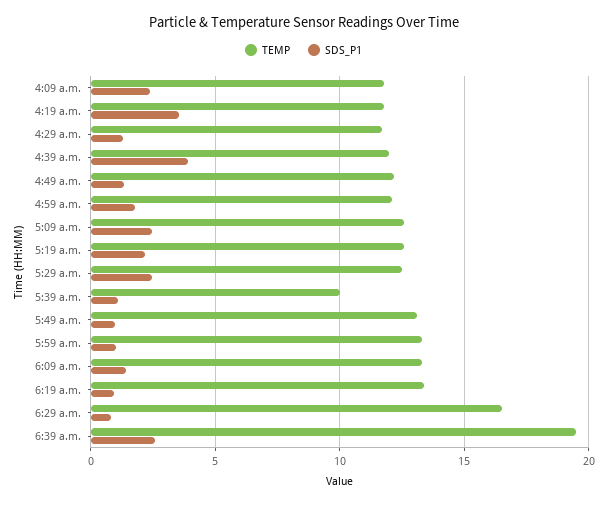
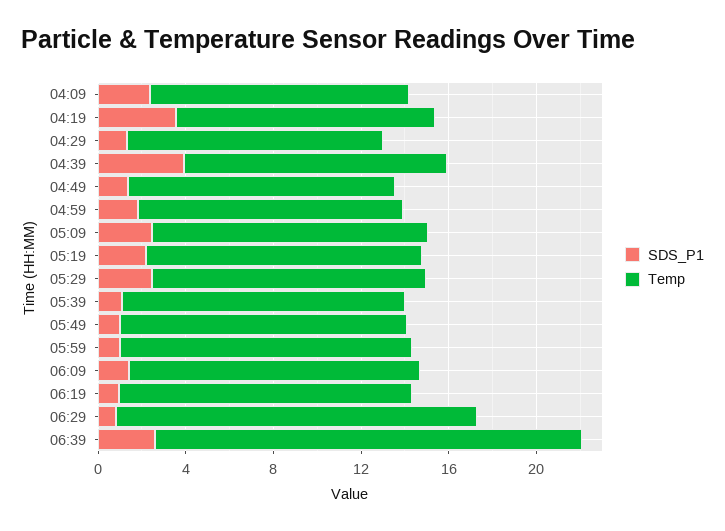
TEMP, 5:39 a.m.: 10 -> 13

